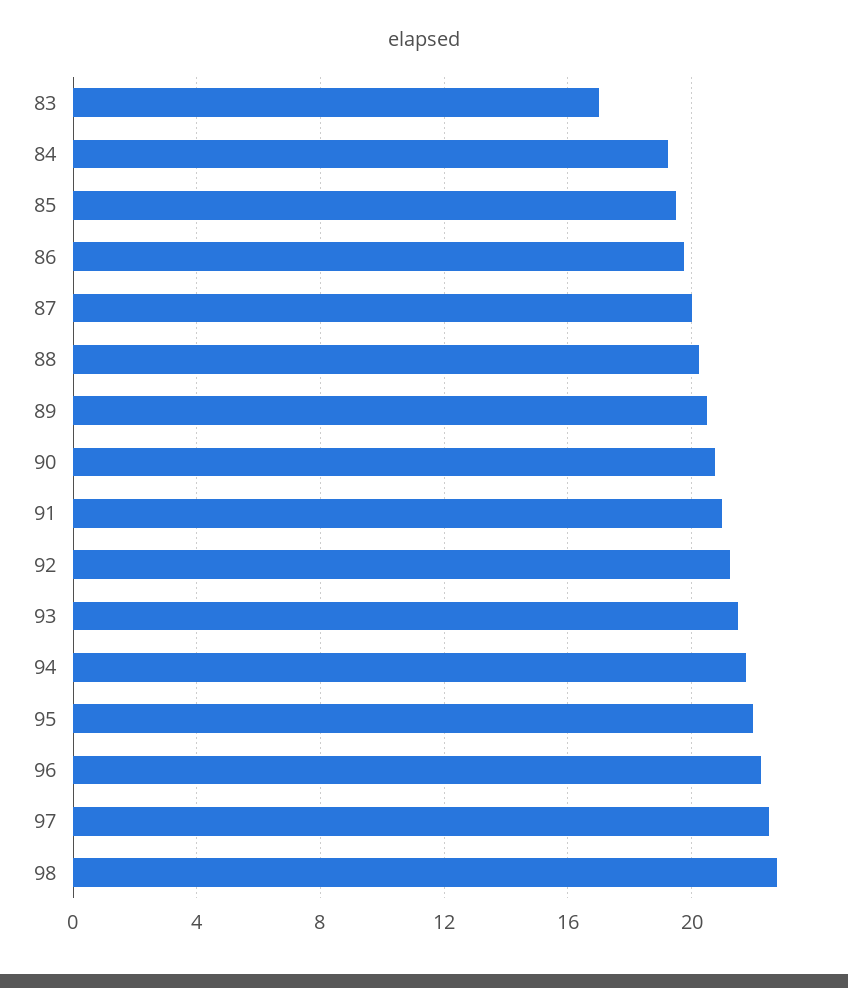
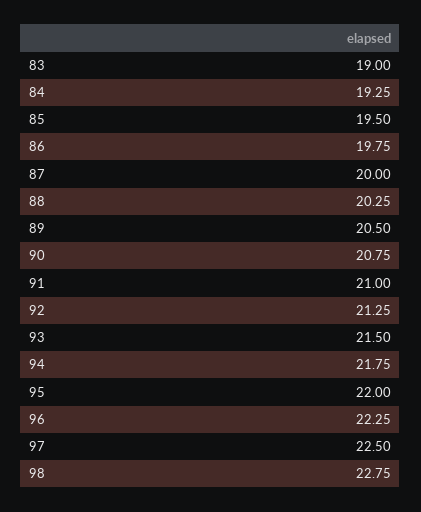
83: 17 -> 19

